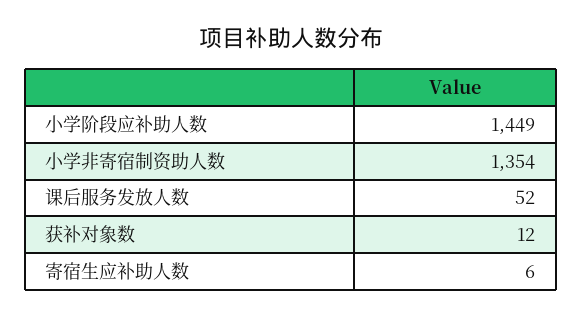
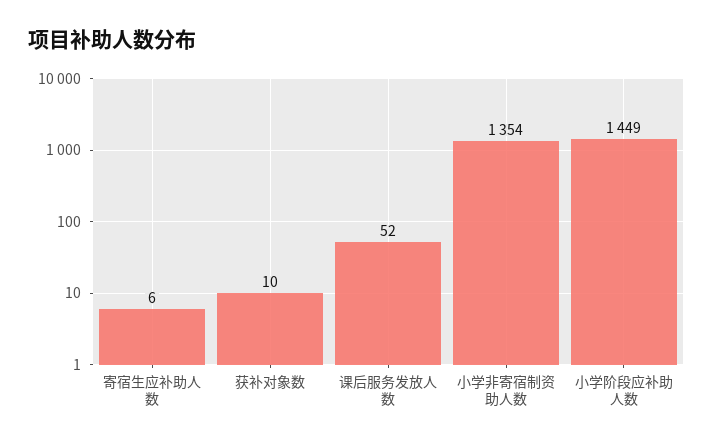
获补对象数: 12 -> 10

